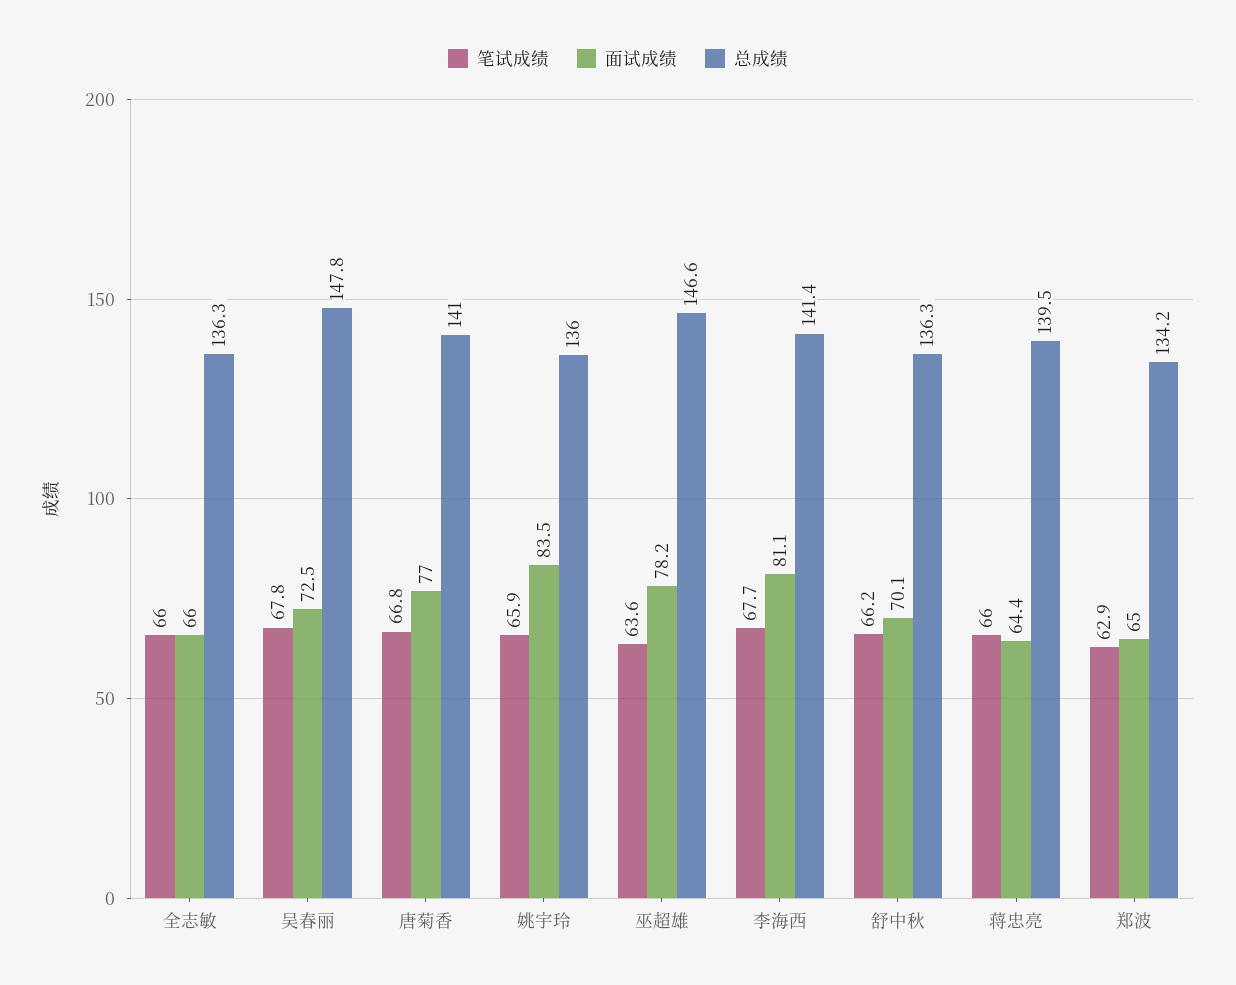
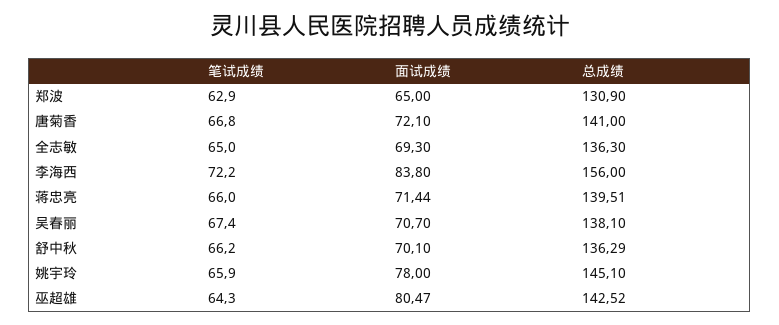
笔试成绩, 全志敏: 66 -> 65
面试成绩, 全志敏: 66 -> 69.3
笔试成绩, 吴春丽: 67.8 -> 67.4
面试成绩, 吴春丽: 72.5 -> 70.7
总成绩, 吴春丽: 147.8 -> 138.1
面试成绩, 唐菊香: 77 -> 72.1
面试成绩, 姚宇玲: 83.5 -> 78
总成绩, 姚宇玲: 136 -> 145.1
笔试成绩, 巫超雄: 63.6 -> 64.3
面试成绩, 巫超雄: 78.2 -> 80.47
总成绩, 巫超雄: 146.6 -> 142.52
笔试成绩, 李海西: 67.7 -> 72.2
面试成绩, 李海西: 81.1 -> 83.8
总成绩, 李海西: 141.4 -> 156
面试成绩, 蒋忠亮: 64.4 -> 71.44
总成绩, 郑波: 134.2 -> 130.9

